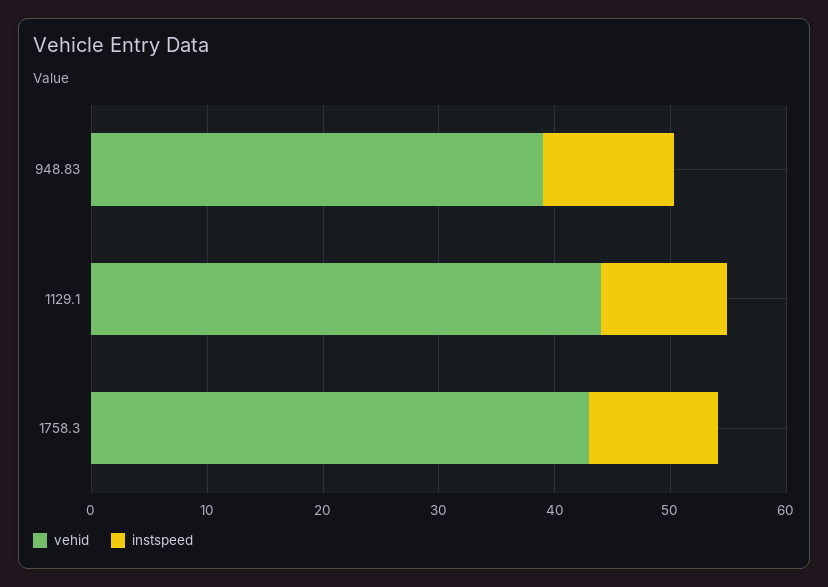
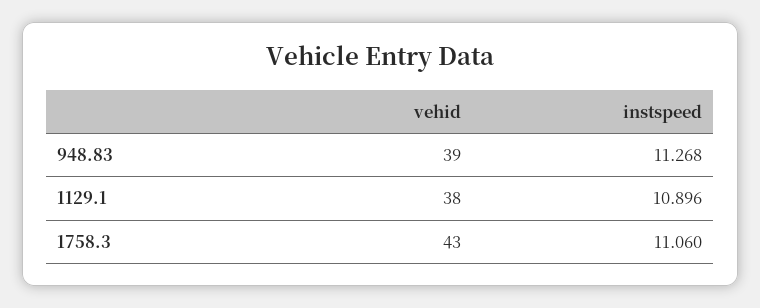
vehid, 1129.1: 44 -> 38

